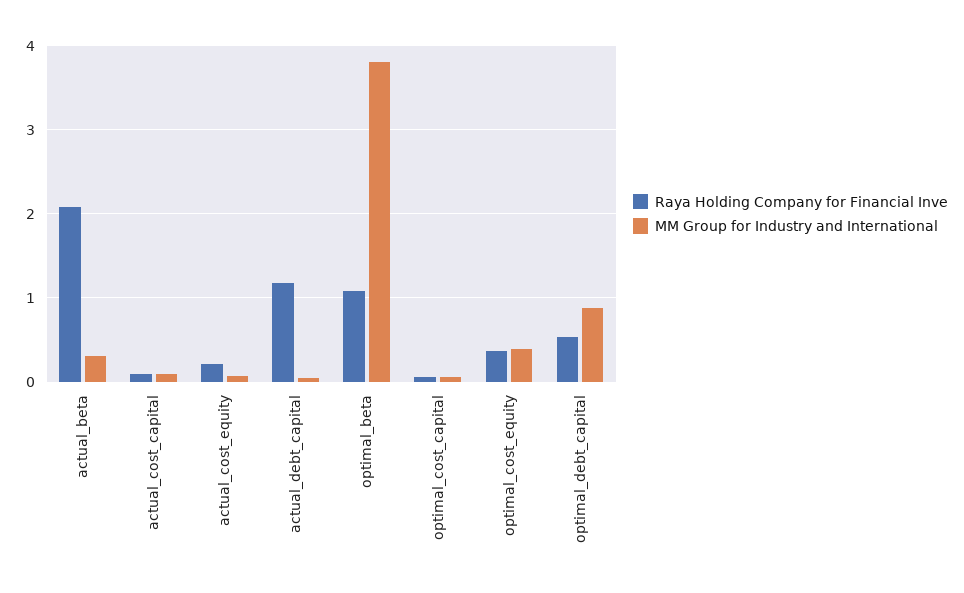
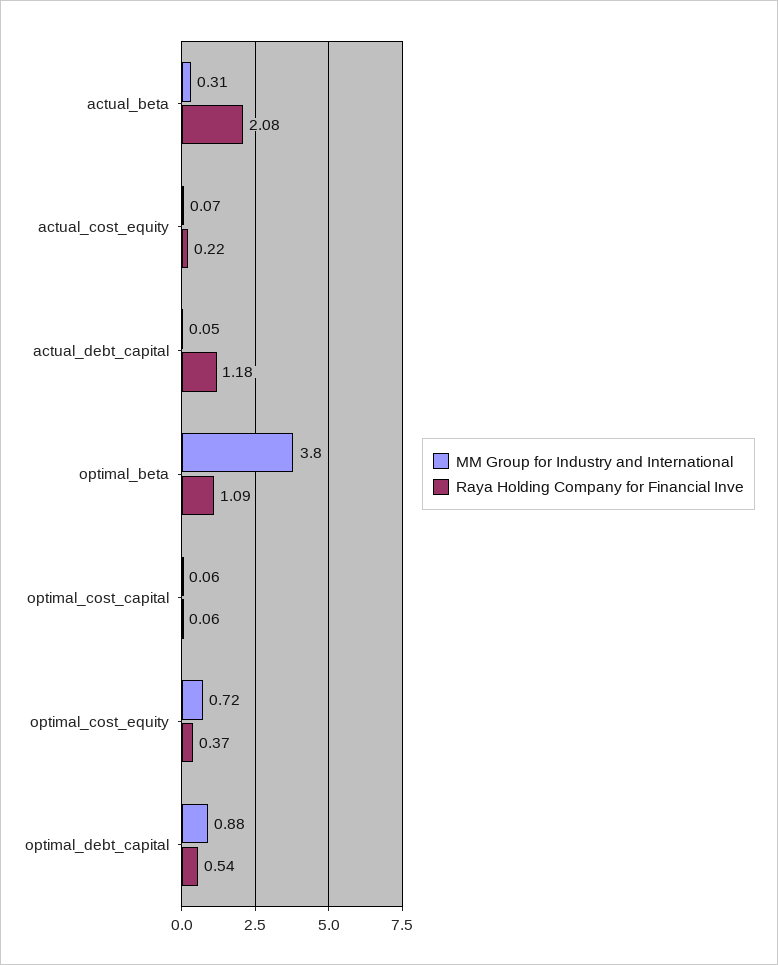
Raya Holding Company for Financial Inve, actual_cost_capital: 0.1 -> none
MM Group for Industry and International, actual_cost_capital: 0.1 -> none
MM Group for Industry and International, optimal_cost_equity: 0.4 -> 0.72

